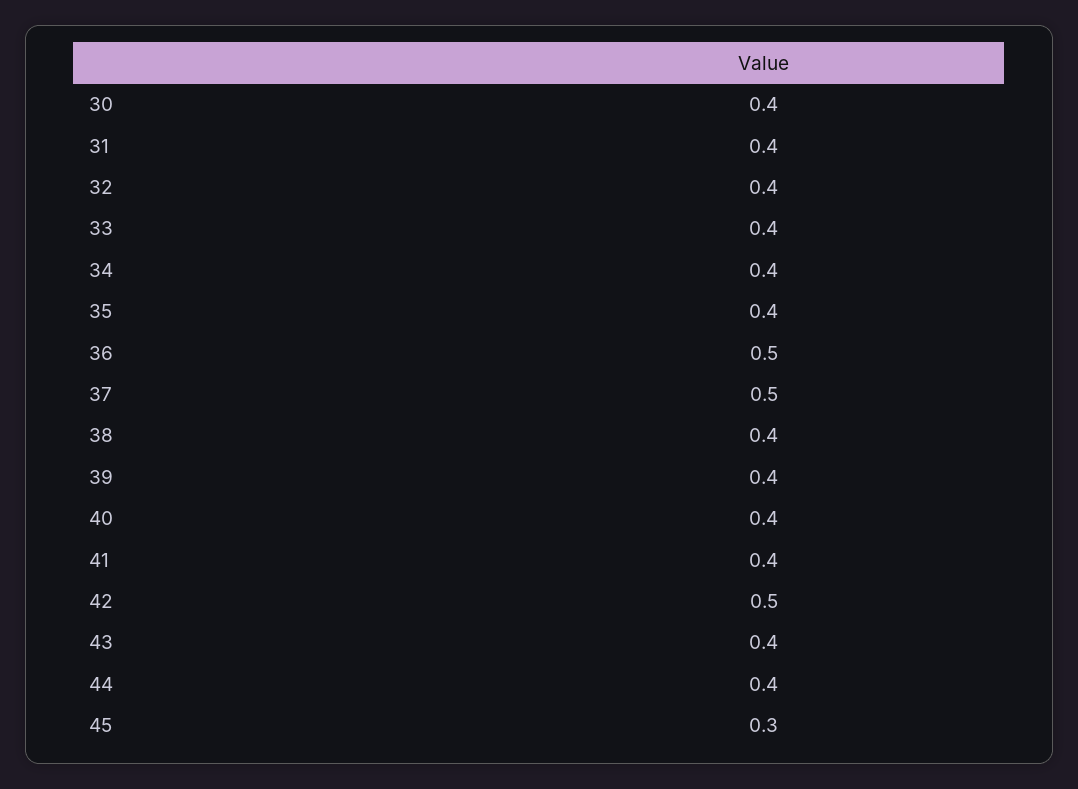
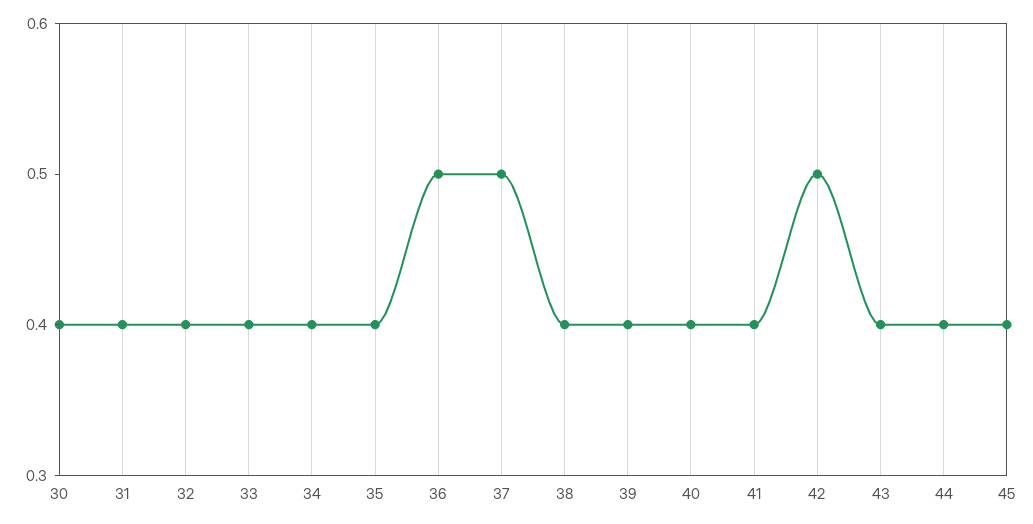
45: 0.3 -> 0.4

